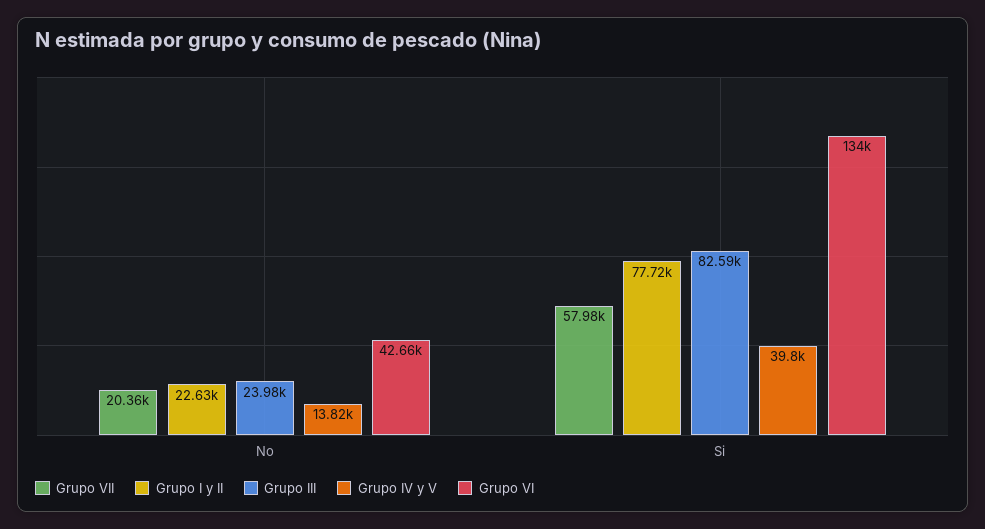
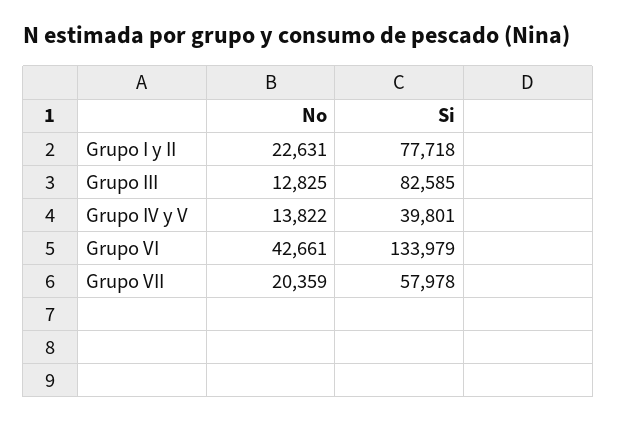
Grupo III, No: 23980 -> 12825

